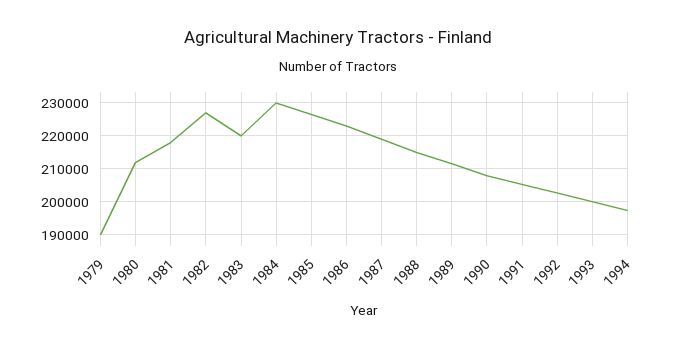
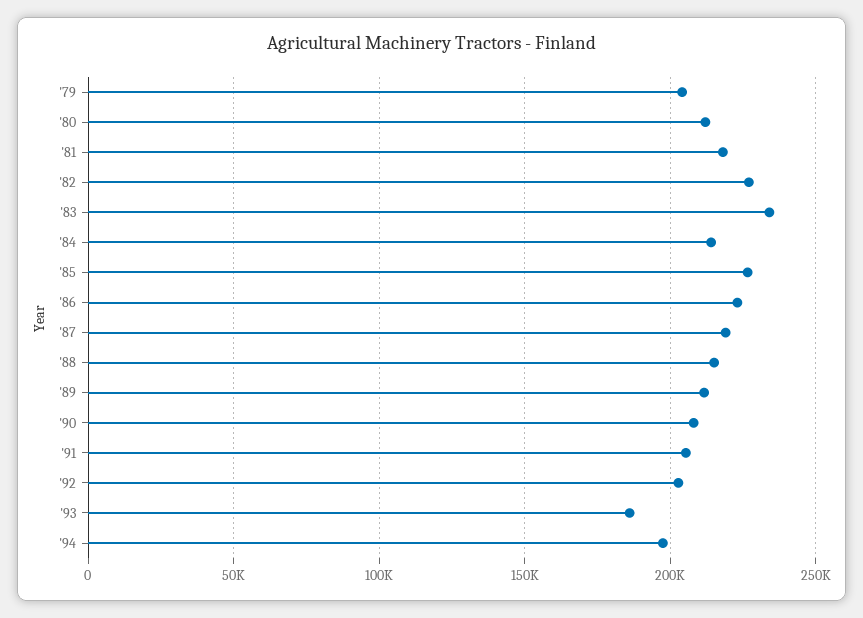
1979: 190000 -> 205000
1983: 220000 -> 235000
1984: 230000 -> 215000
1993: 200000 -> 185000

